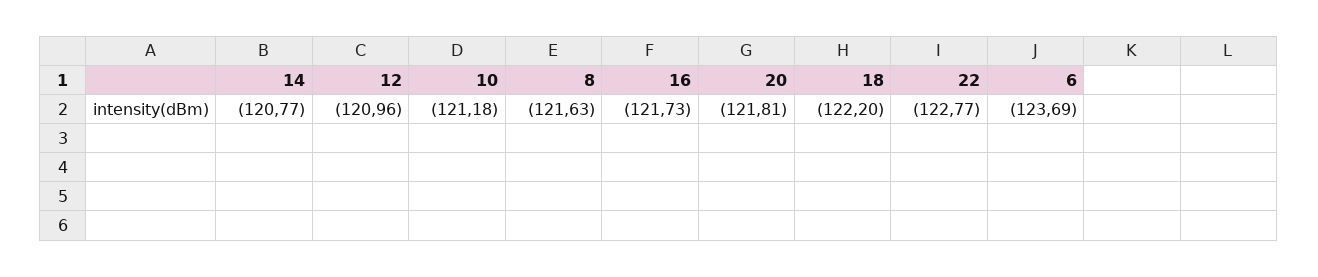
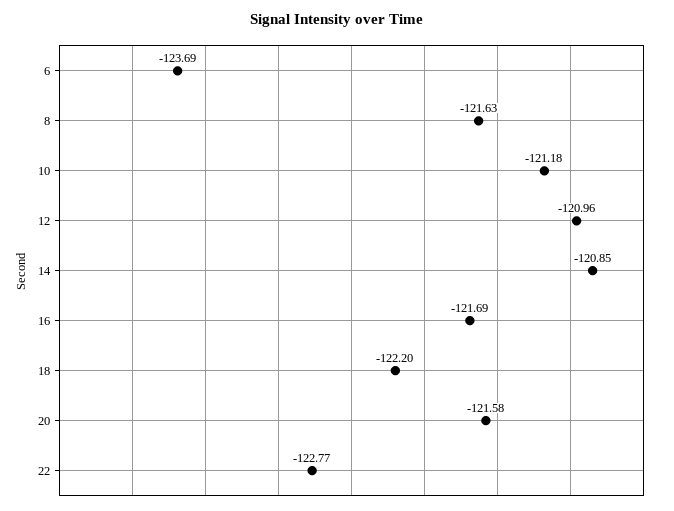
14: -120.77 -> -120.85
16: -121.73 -> -121.69
20: -121.81 -> -121.58

